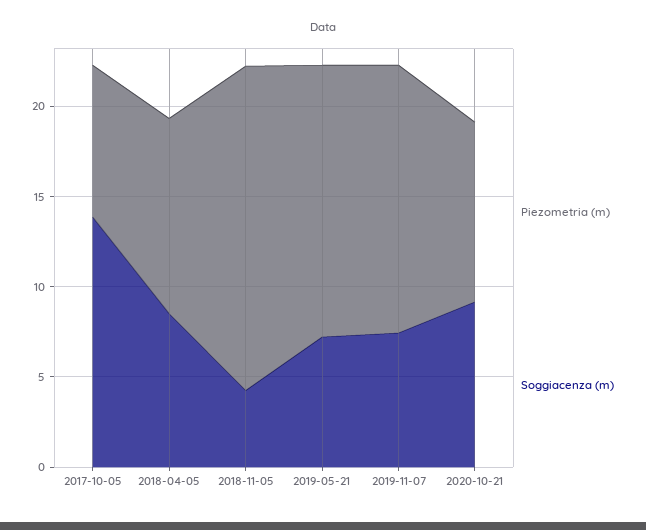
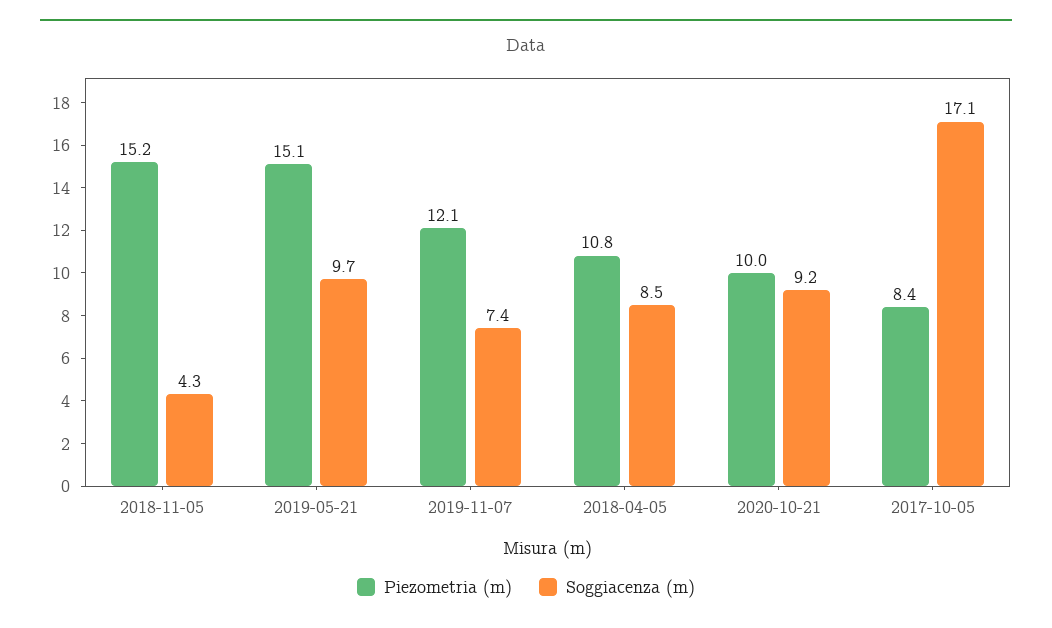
Soggiacenza (m), 2017-10-05: 14 -> 17.1
Piezometria (m), 2018-11-05: 18 -> 15.2
Soggiacenza (m), 2019-05-21: 7 -> 9.7
Piezometria (m), 2019-11-07: 15 -> 12.1

